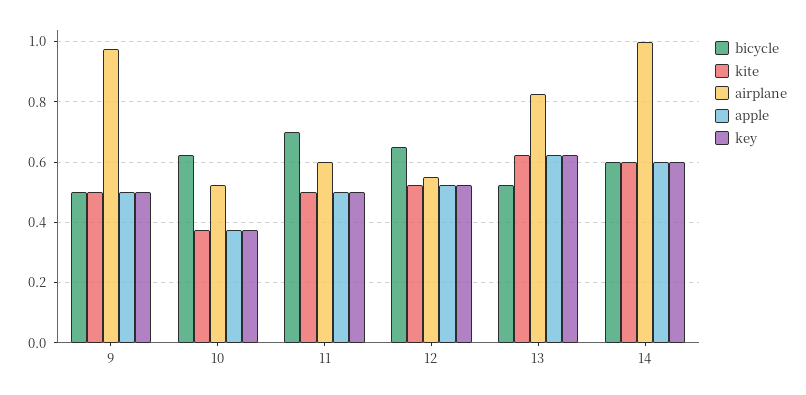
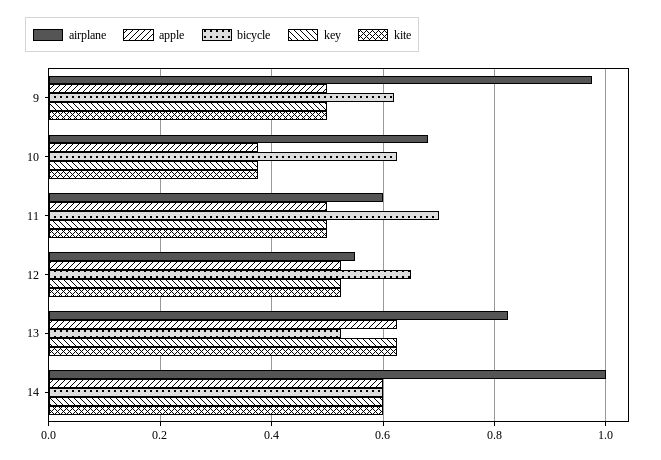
bicycle, 9: 0.5 -> 0.62
airplane, 10: 0.52 -> 0.68

